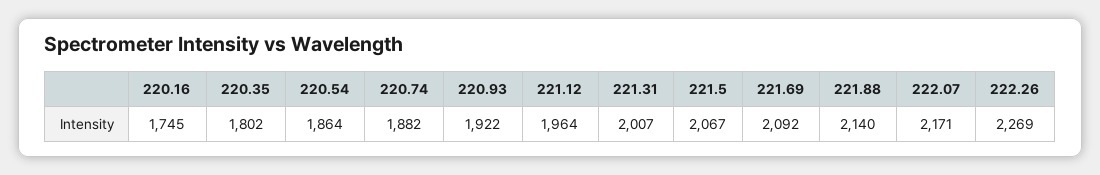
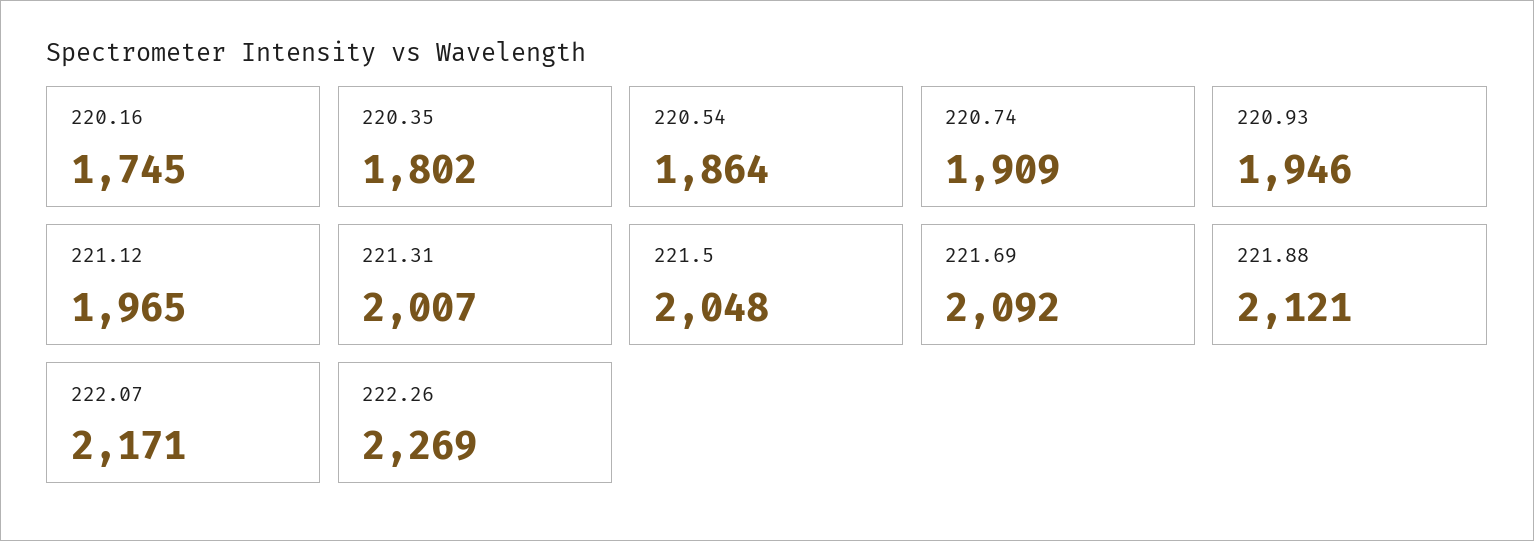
220.74: 1882 -> 1909
220.93: 1922 -> 1946
221.12: 1964 -> 1965
221.5: 2067 -> 2048
221.88: 2140 -> 2121

